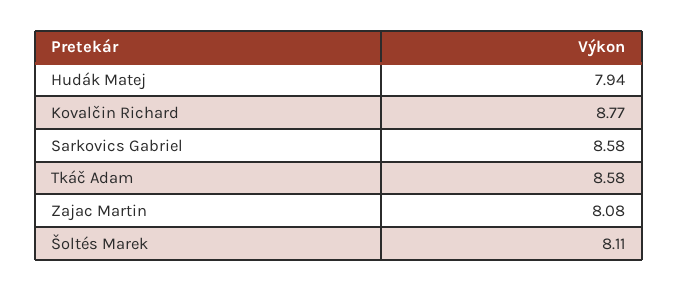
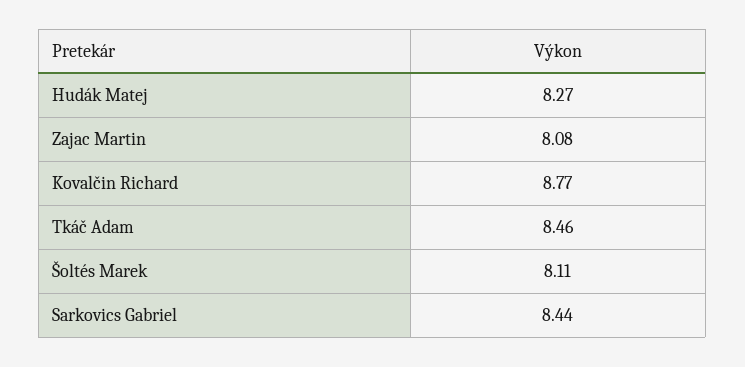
Hudák Matej: 7.94 -> 8.27
Sarkovics Gabriel: 8.58 -> 8.44
Tkáč Adam: 8.58 -> 8.46

